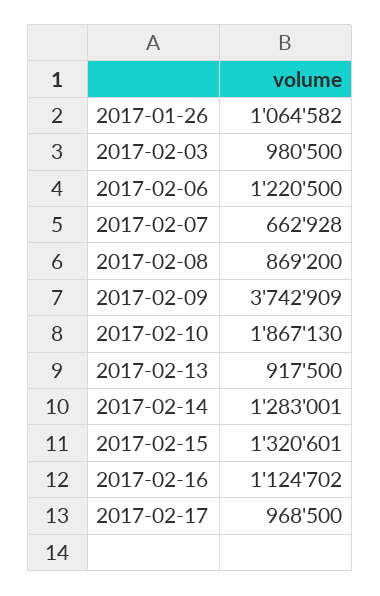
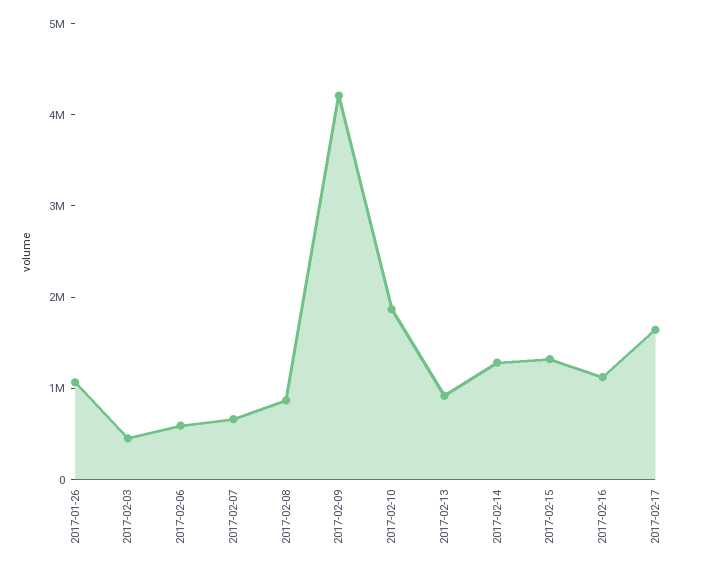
2017-02-03: 980500 -> 400000
2017-02-06: 1220500 -> 600000
2017-02-09: 3742909 -> 4200000
2017-02-17: 968500 -> 1600000

